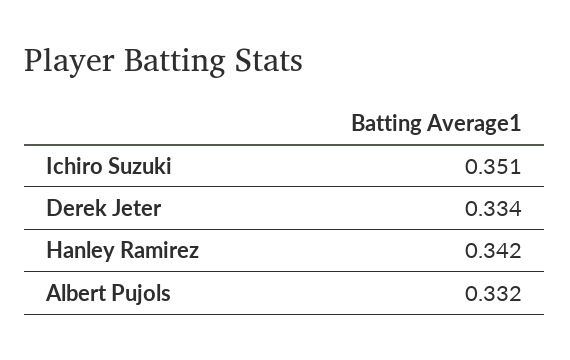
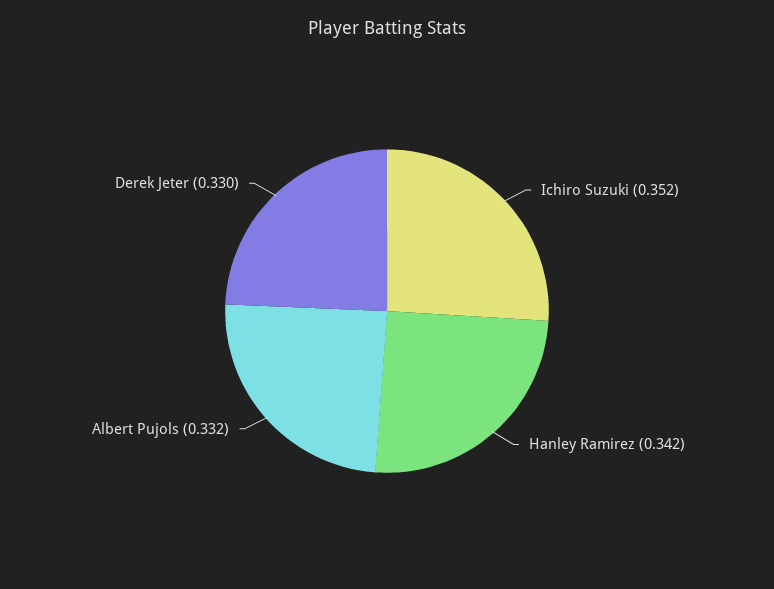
Ichiro Suzuki: 0.351 -> 0.352
Derek Jeter: 0.334 -> 0.33

